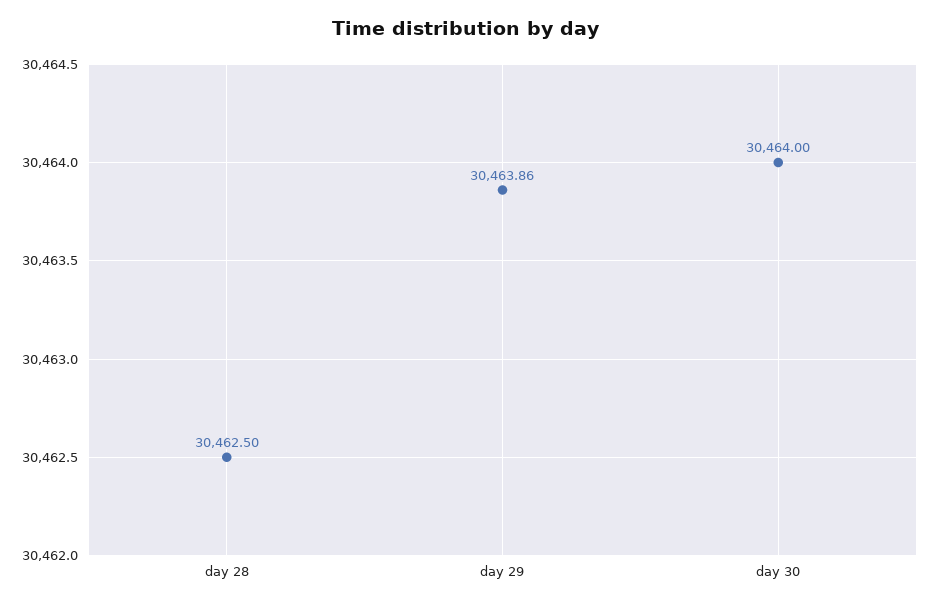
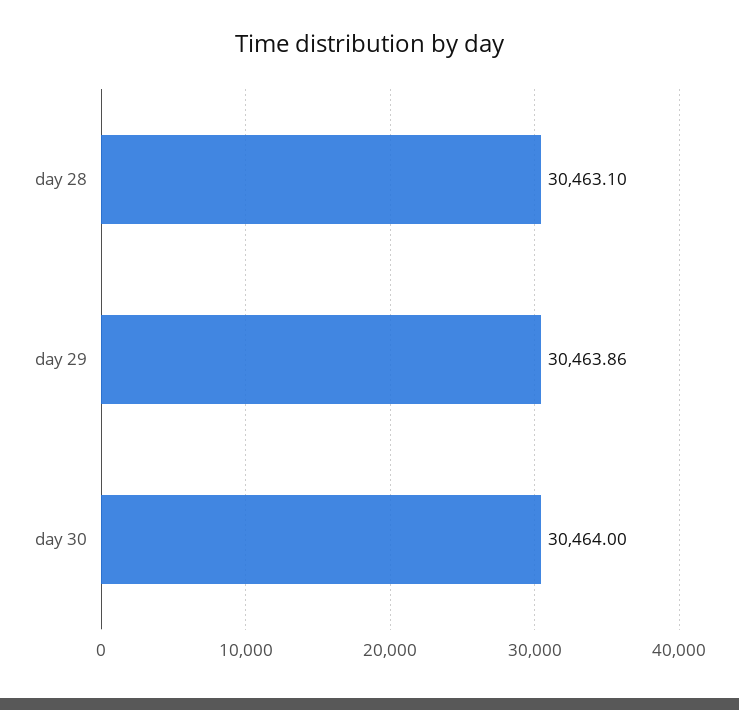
day 28: 30462.5 -> 30463.1

